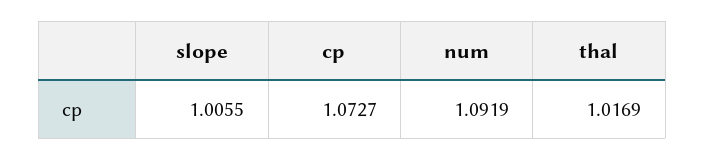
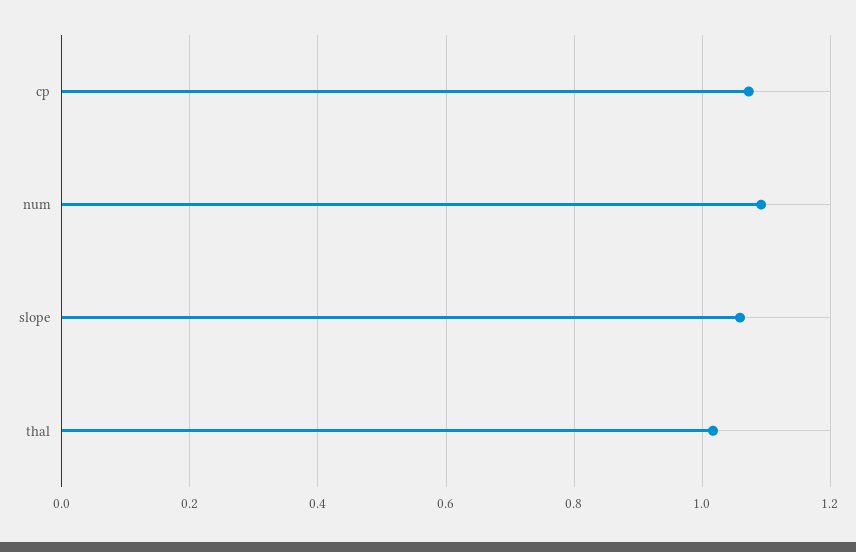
slope: 1.0055 -> 1.06

